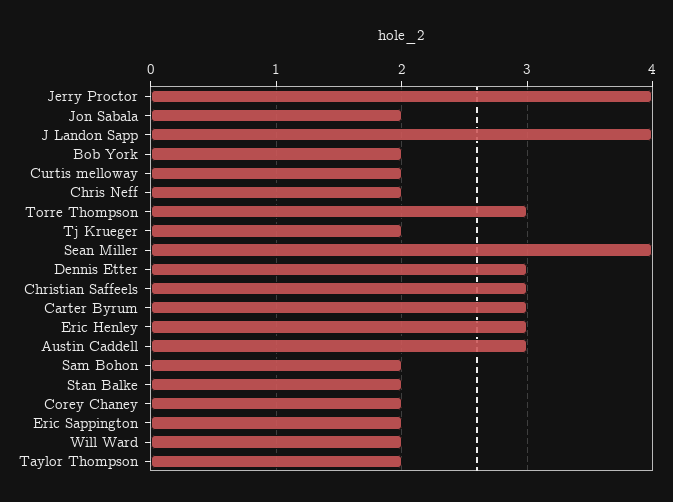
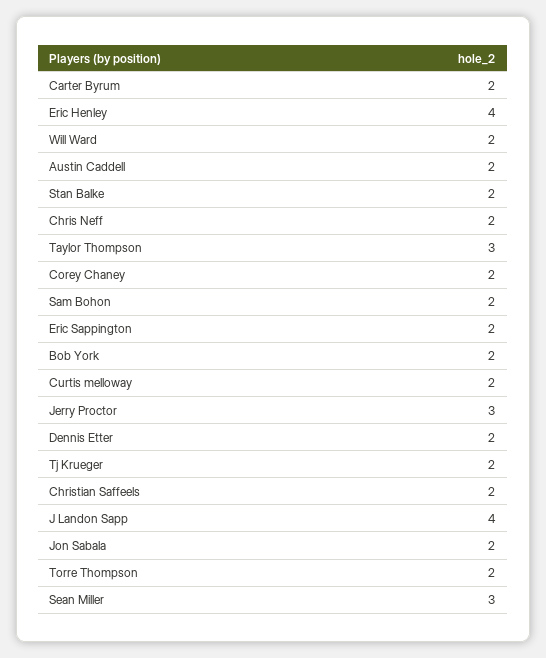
Jerry Proctor: 4 -> 3
Torre Thompson: 3 -> 2
Sean Miller: 4 -> 3
Dennis Etter: 3 -> 2
Christian Saffeels: 3 -> 2
Carter Byrum: 3 -> 2
Eric Henley: 3 -> 4
Austin Caddell: 3 -> 2
Taylor Thompson: 2 -> 3

